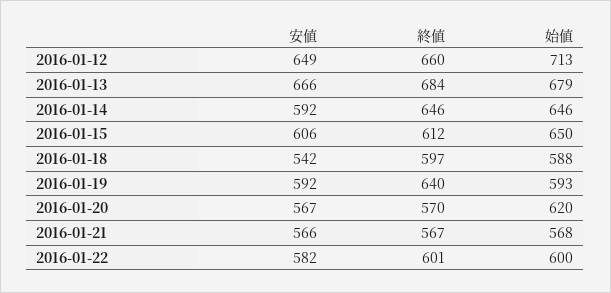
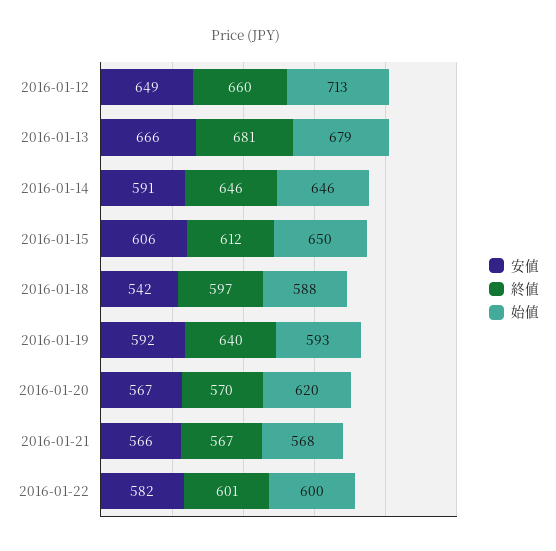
終値, 2016-01-13: 684 -> 681
安値, 2016-01-14: 592 -> 591

